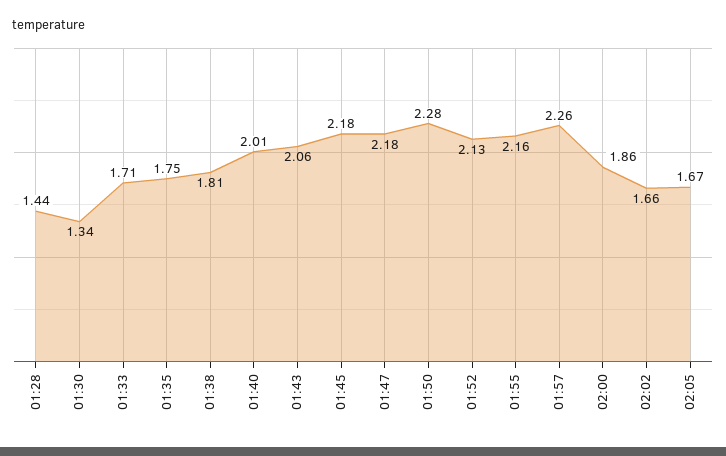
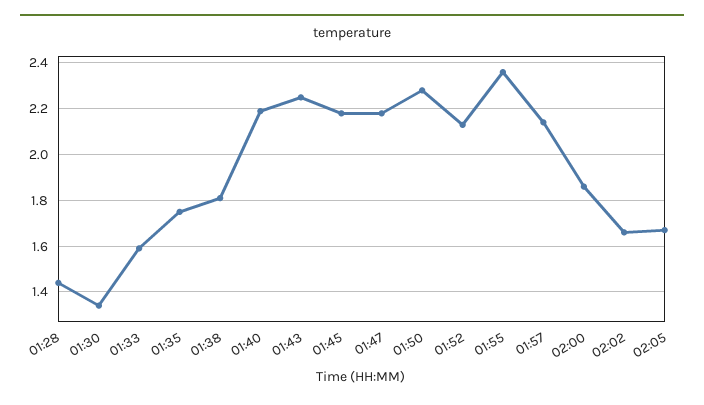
01:33: 1.71 -> 1.6
01:40: 2.01 -> 2.2
01:43: 2.06 -> 2.25
01:55: 2.16 -> 2.35
01:57: 2.26 -> 2.15

